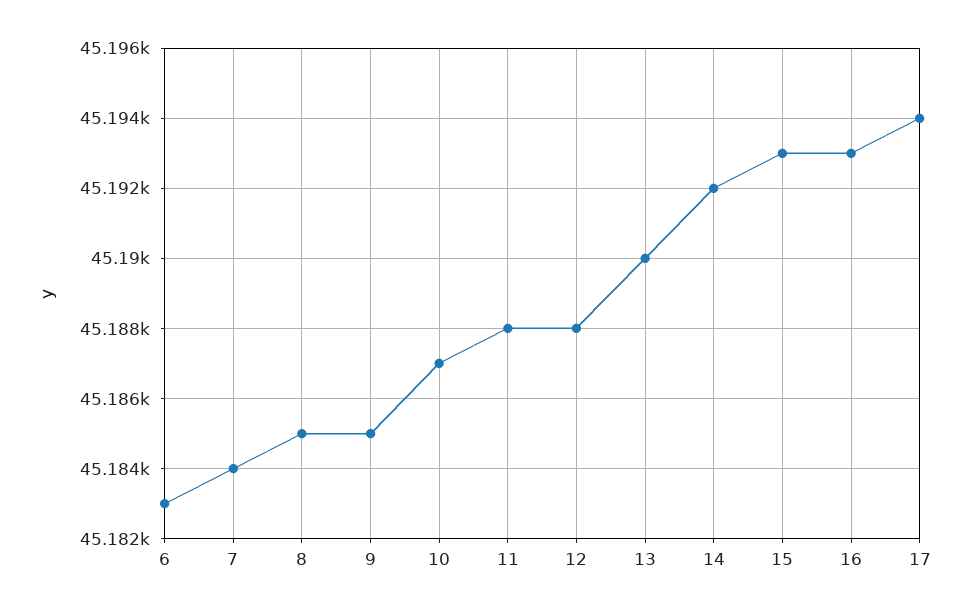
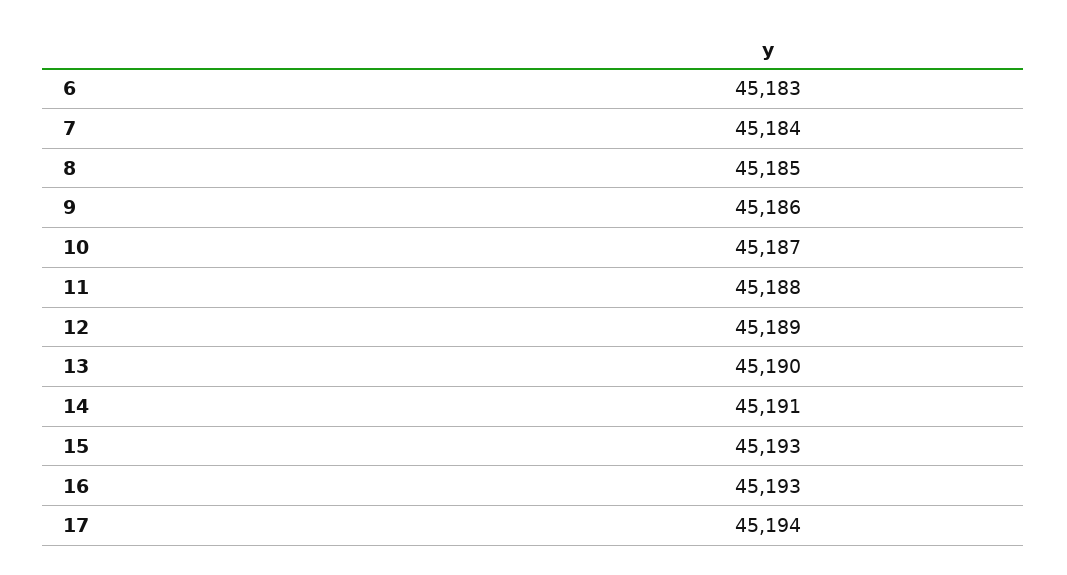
9: 45185 -> 45186
12: 45188 -> 45189
14: 45192 -> 45191

